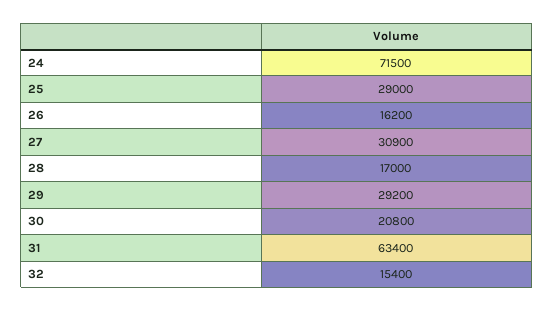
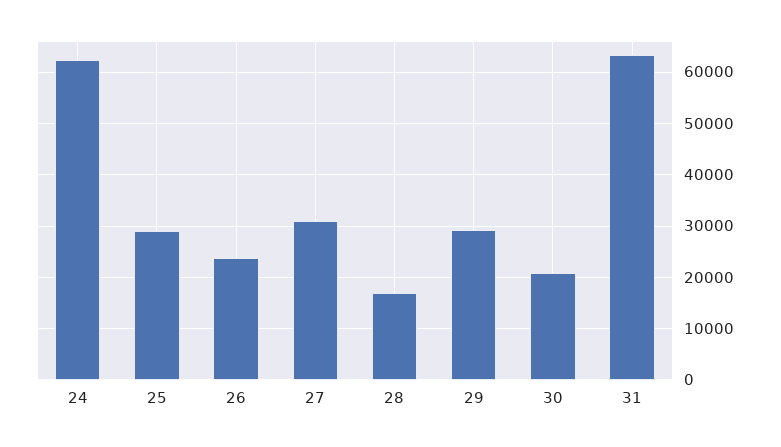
24: 71500 -> 62000
26: 16200 -> 24000
32: 15400 -> none

